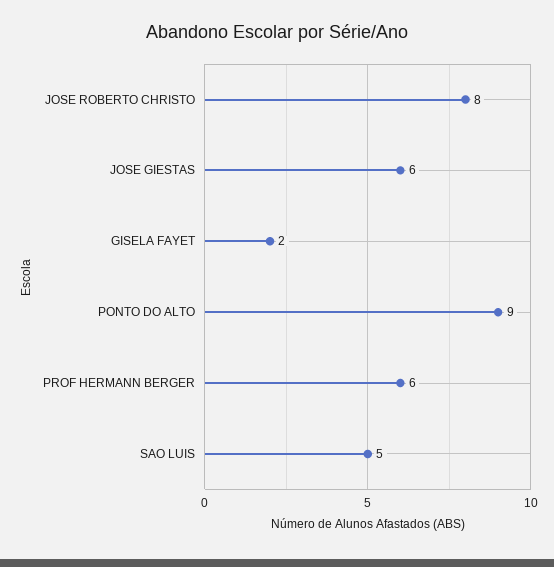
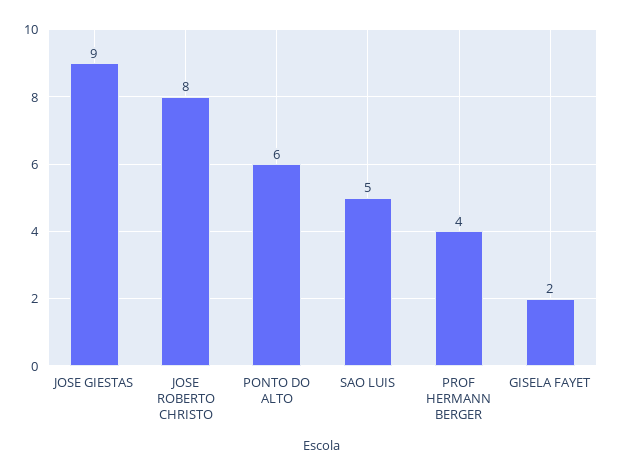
JOSE GIESTAS: 6 -> 9
PONTO DO ALTO: 9 -> 6
PROF HERMANN BERGER: 6 -> 4

